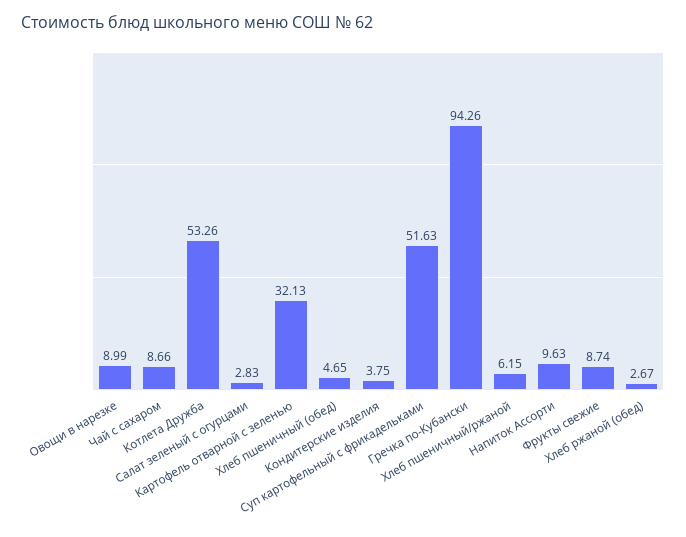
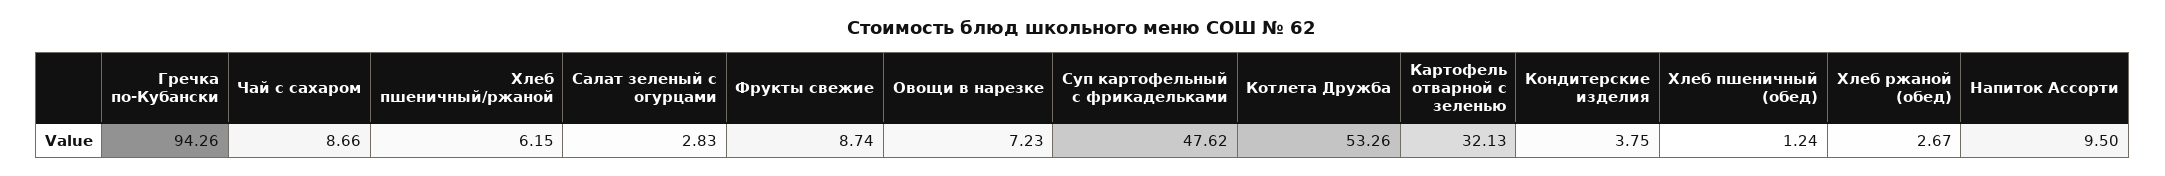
Овощи в нарезке: 8.99 -> 7.23
Хлеб пшеничный (обед): 4.65 -> 1.24
Суп картофельный с фрикадельками: 51.63 -> 47.62
Напиток Ассорти: 9.63 -> 9.5

